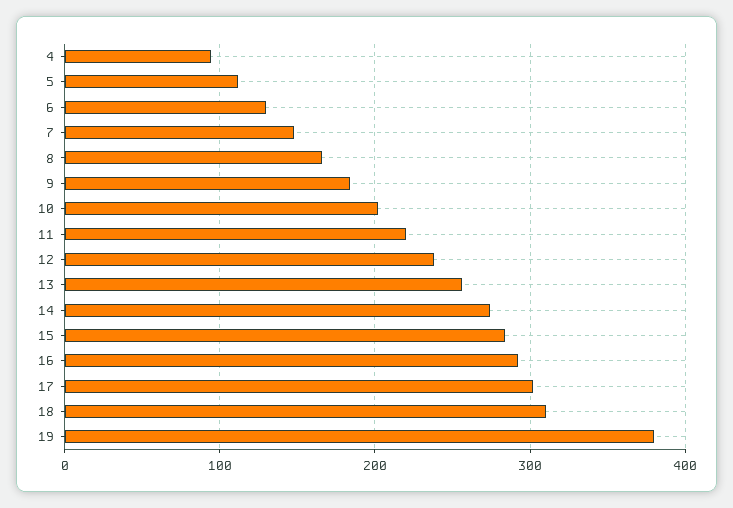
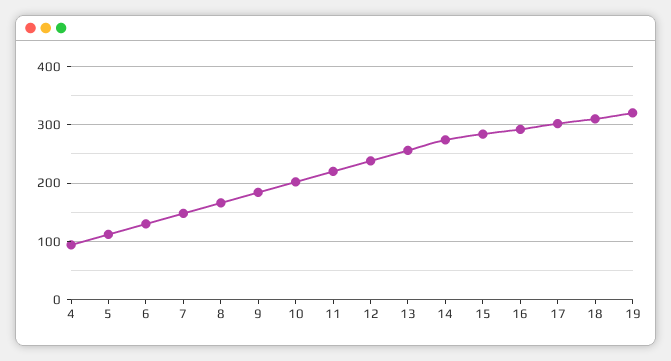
19: 380 -> 320

